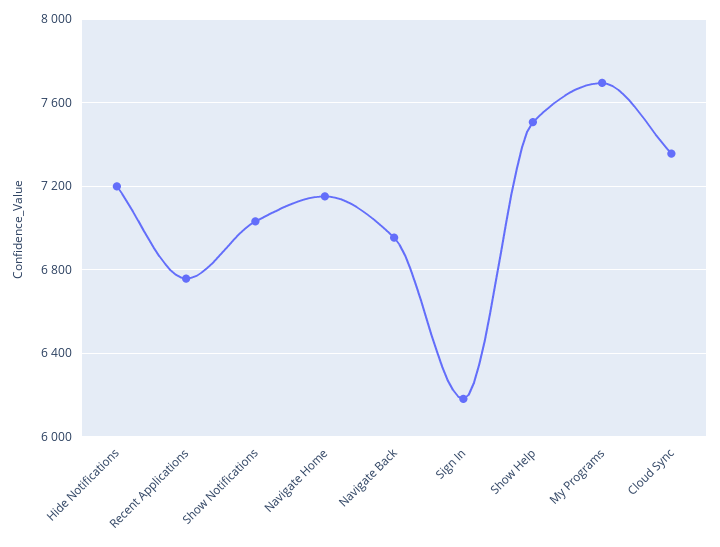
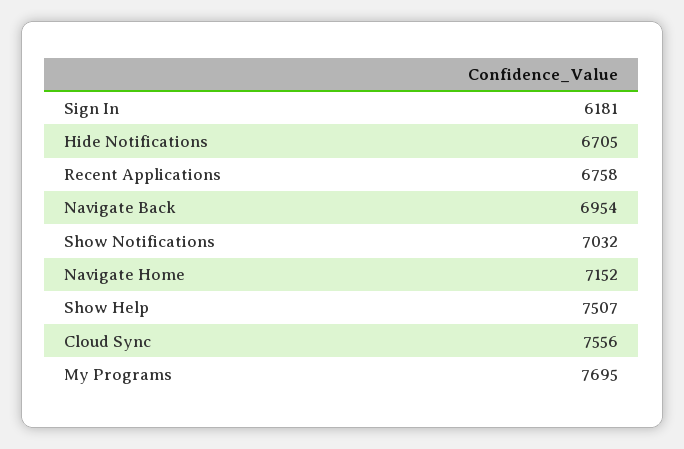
Hide Notifications: 7200 -> 6705
Cloud Sync: 7350 -> 7556

